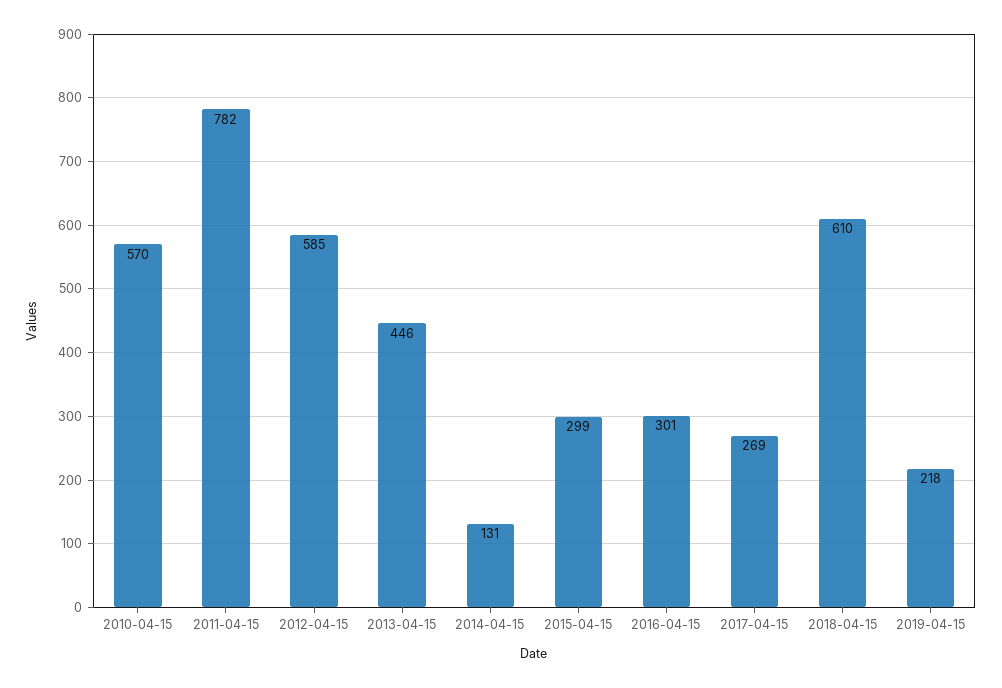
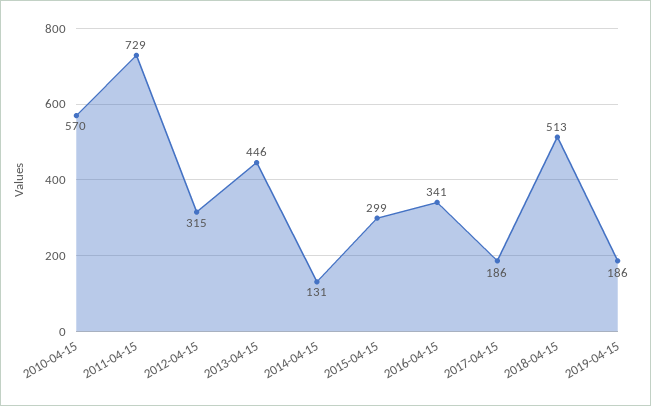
2011-04-15: 782 -> 729
2012-04-15: 585 -> 315
2016-04-15: 301 -> 341
2017-04-15: 269 -> 186
2018-04-15: 610 -> 513
2019-04-15: 218 -> 186

